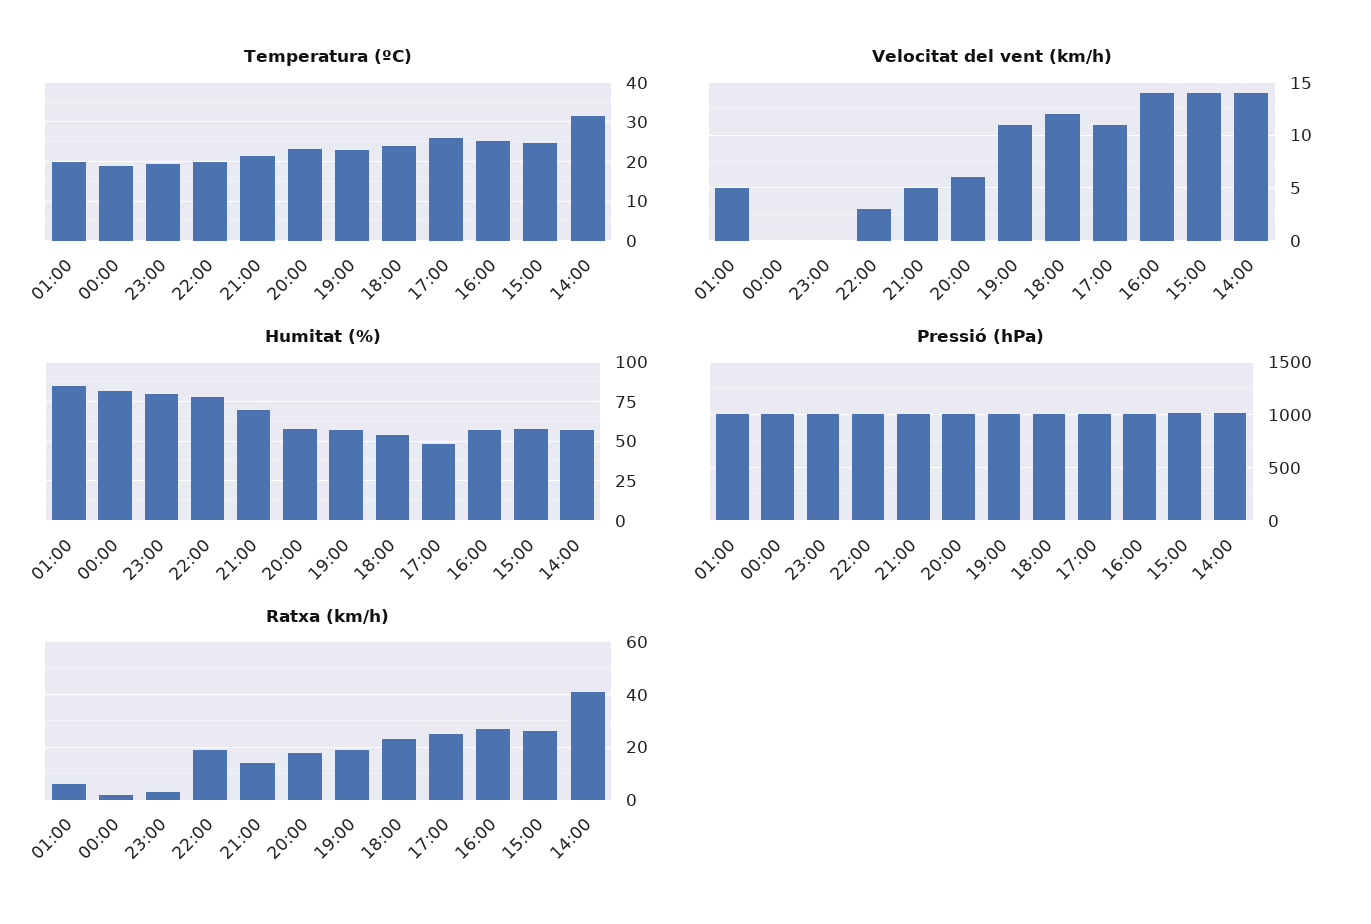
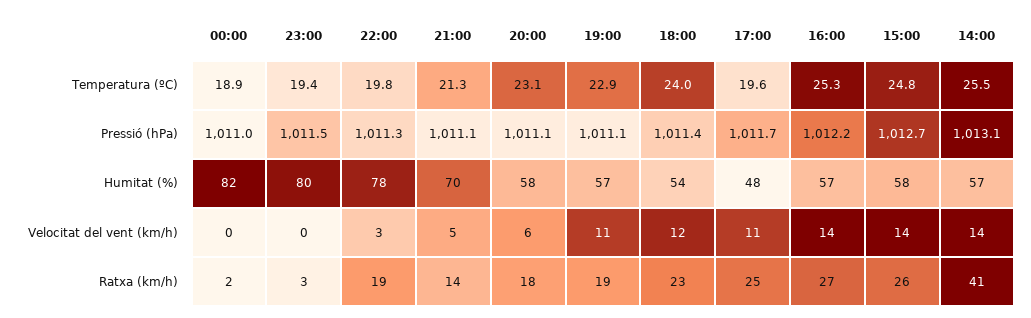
Temperatura (ºC), 01:00: 20 -> none
Temperatura (ºC), 17:00: 26 -> 19.6
Temperatura (ºC), 14:00: 32 -> 25.5
Velocitat del vent (km/h), 01:00: 5 -> none
Humitat (%), 01:00: 85 -> none
Pressió (hPa), 01:00: 1000 -> none
Ratxa (km/h), 01:00: 5 -> none

